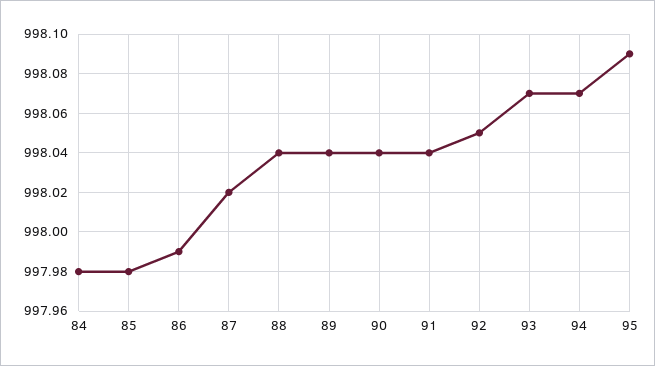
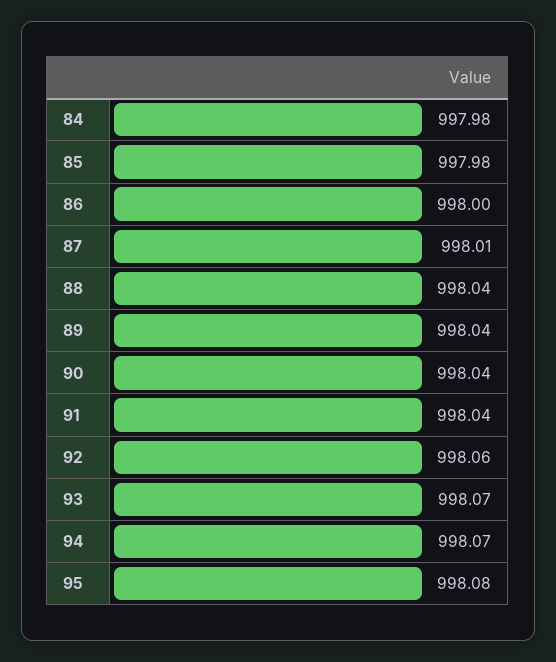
86: 997.99 -> 998
87: 998.02 -> 998.01
92: 998.05 -> 998.06
95: 998.09 -> 998.08

